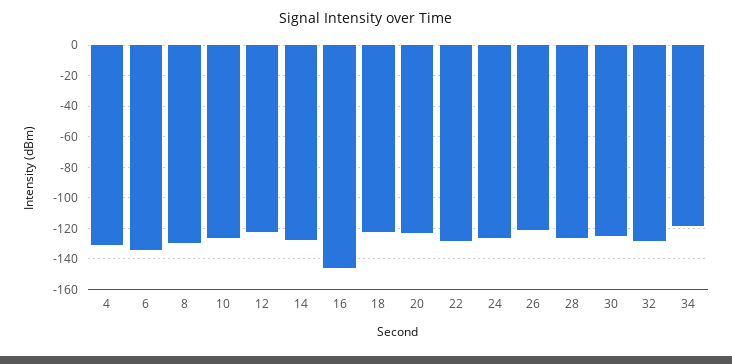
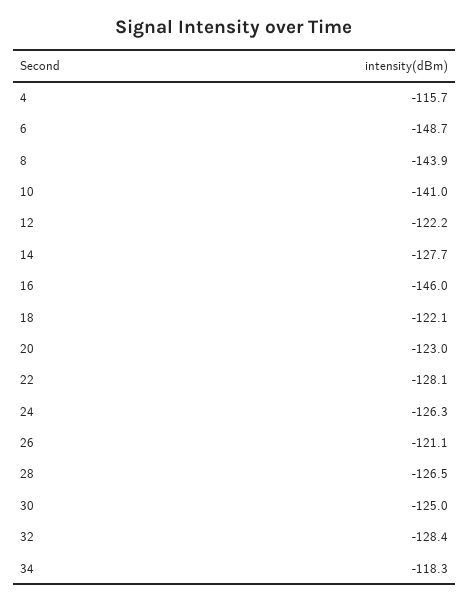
4: -130 -> -115.7
6: -135 -> -148.7
8: -130 -> -143.9
10: -125 -> -141

